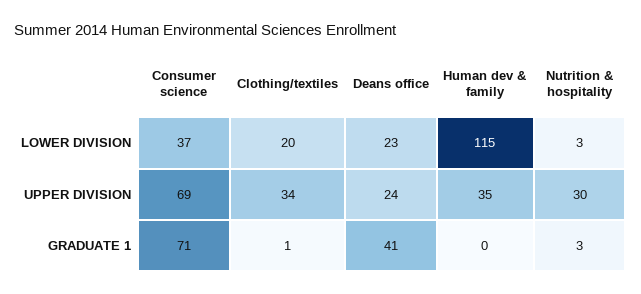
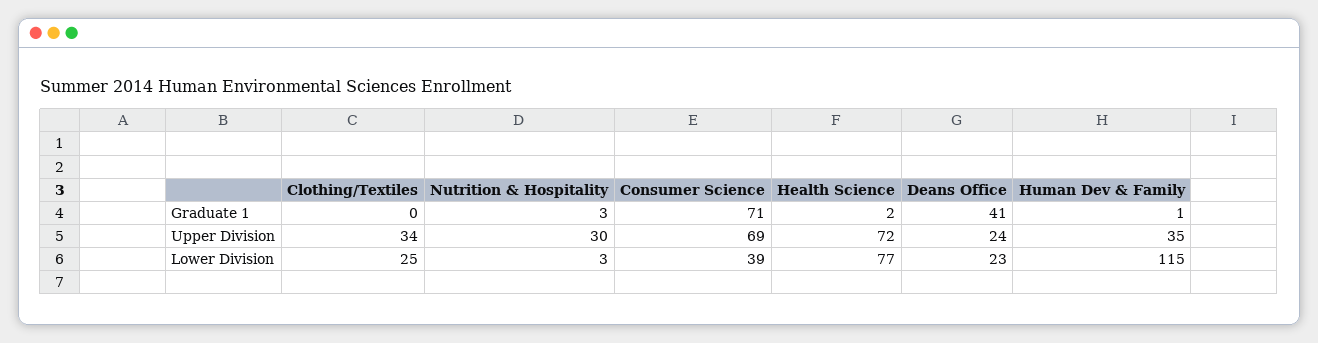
Consumer science, LOWER DIVISION: 37 -> 39
Clothing/textiles, LOWER DIVISION: 20 -> 25
Clothing/textiles, GRADUATE 1: 1 -> 0
Human dev & family, GRADUATE 1: 0 -> 1
Health Science, GRADUATE 1: none -> 2
Health Science, UPPER DIVISION: none -> 72
Health Science, LOWER DIVISION: none -> 77

